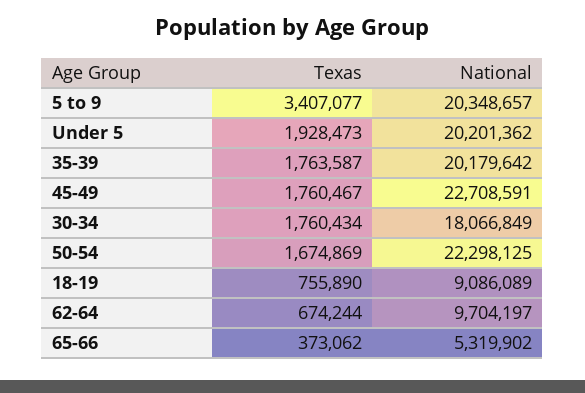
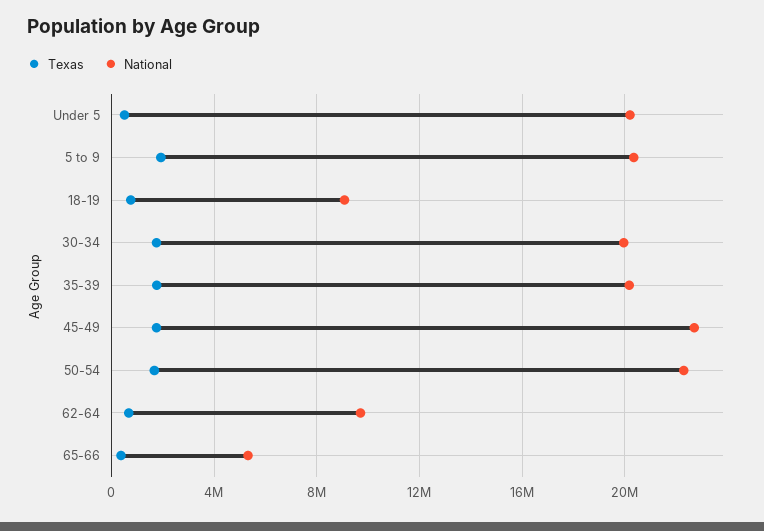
Texas, 5 to 9: 3407077 -> 2000000
Texas, Under 5: 1928473 -> 500000
National, 30-34: 18066849 -> 20000000

